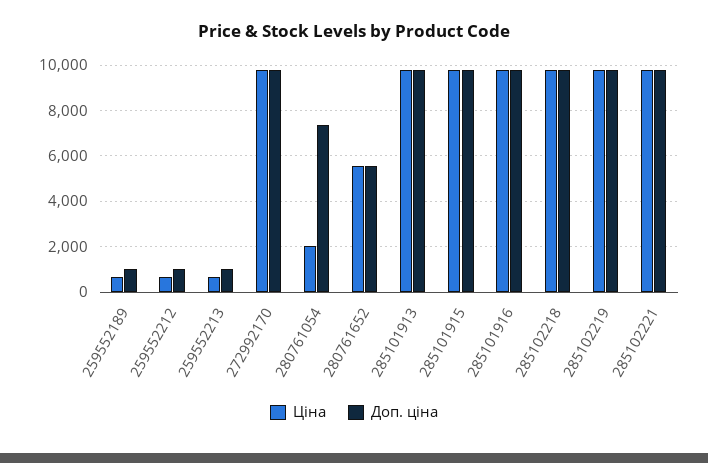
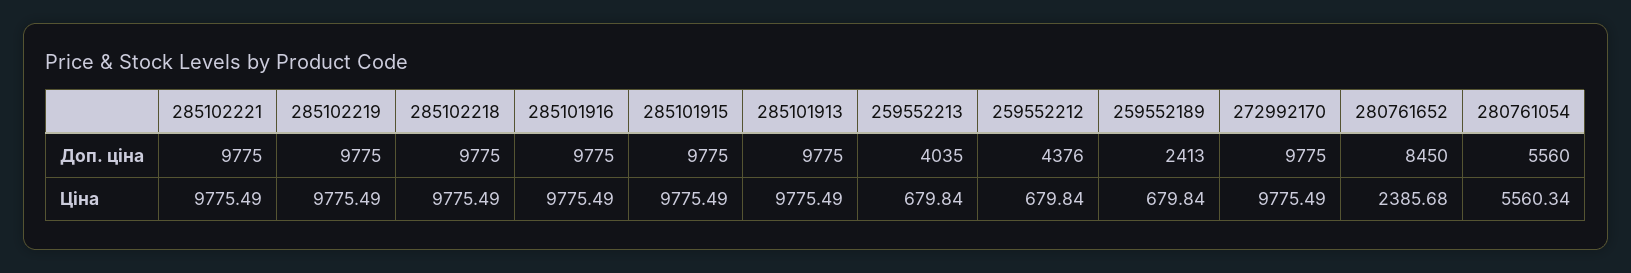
Доп. ціна, 259552189: 1000 -> 2413
Доп. ціна, 259552212: 1000 -> 4376
Доп. ціна, 259552213: 1000 -> 4035
Ціна, 280761054: 2000 -> 5560.34
Доп. ціна, 280761054: 7500 -> 5560
Ціна, 280761652: 5500 -> 2385.68
Доп. ціна, 280761652: 5500 -> 8450

